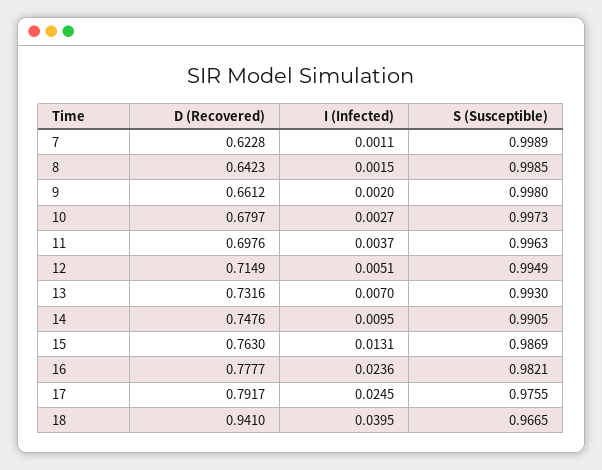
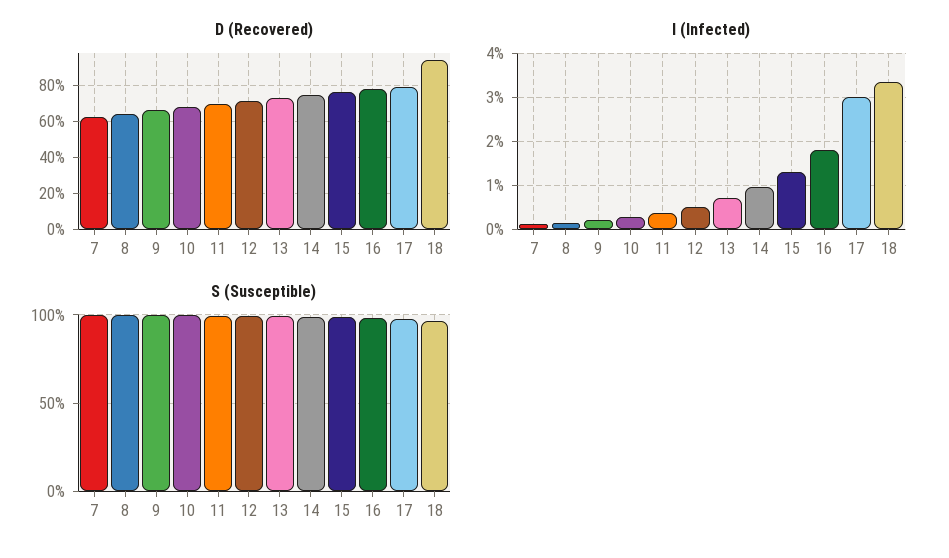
I (Infected), 16: 0.0236 -> 0.018
I (Infected), 17: 0.0245 -> 0.03
I (Infected), 18: 0.0395 -> 0.034

